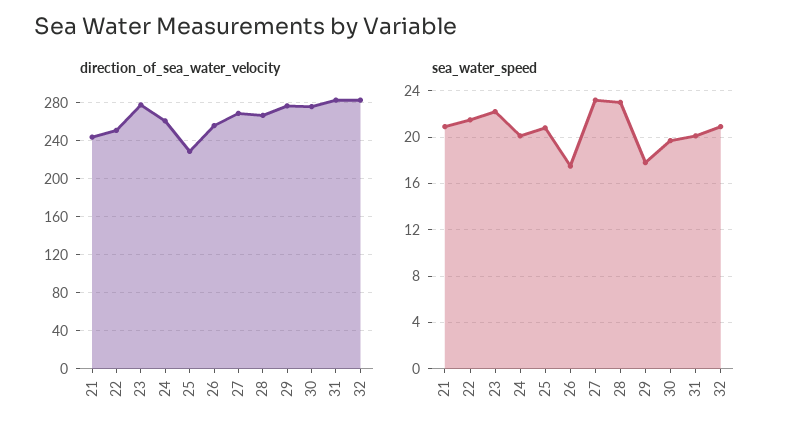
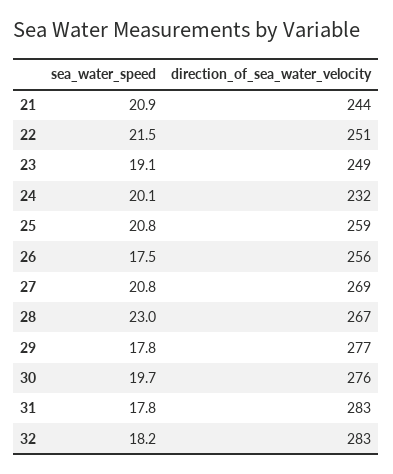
direction_of_sea_water_velocity, 23: 280 -> 249
direction_of_sea_water_velocity, 24: 260 -> 232
direction_of_sea_water_velocity, 25: 230 -> 259
sea_water_speed, 23: 22 -> 19.1
sea_water_speed, 27: 23 -> 20.8
sea_water_speed, 31: 20 -> 17.8
sea_water_speed, 32: 21 -> 18.2

